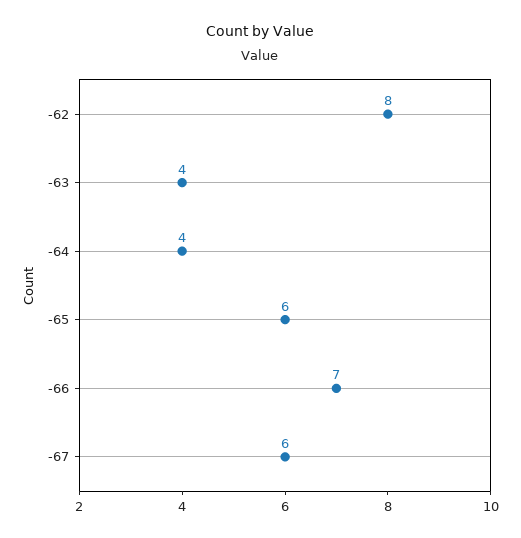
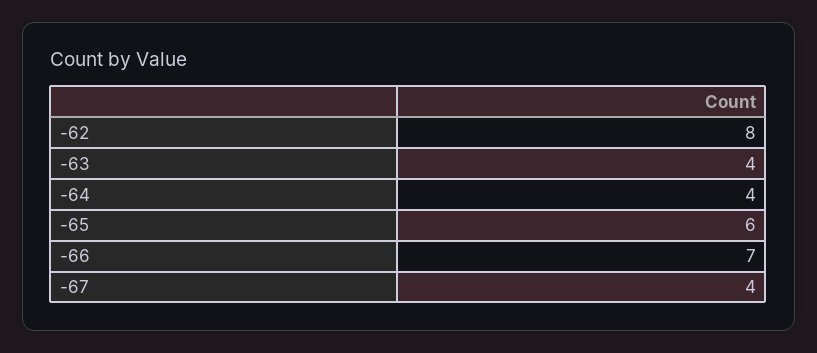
-67: 6 -> 4

